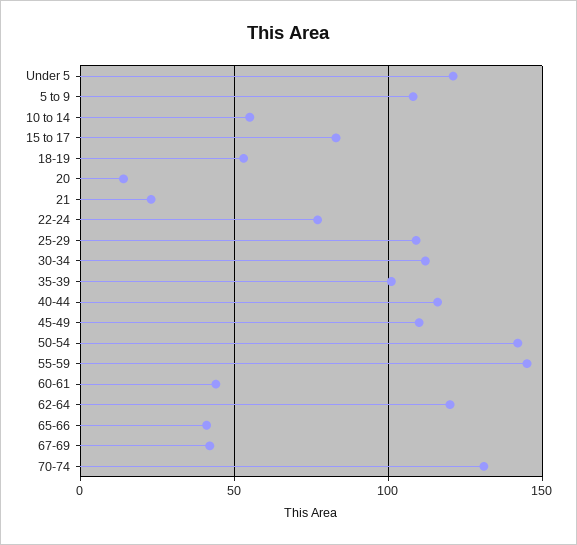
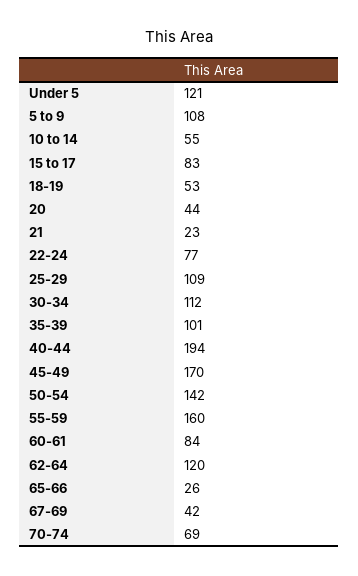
20: 15 -> 44
40-44: 115 -> 194
45-49: 110 -> 170
55-59: 145 -> 160
60-61: 45 -> 84
65-66: 40 -> 26
70-74: 130 -> 69

